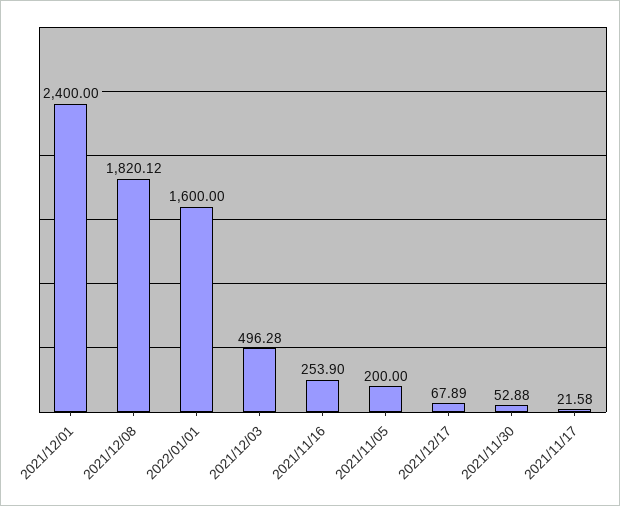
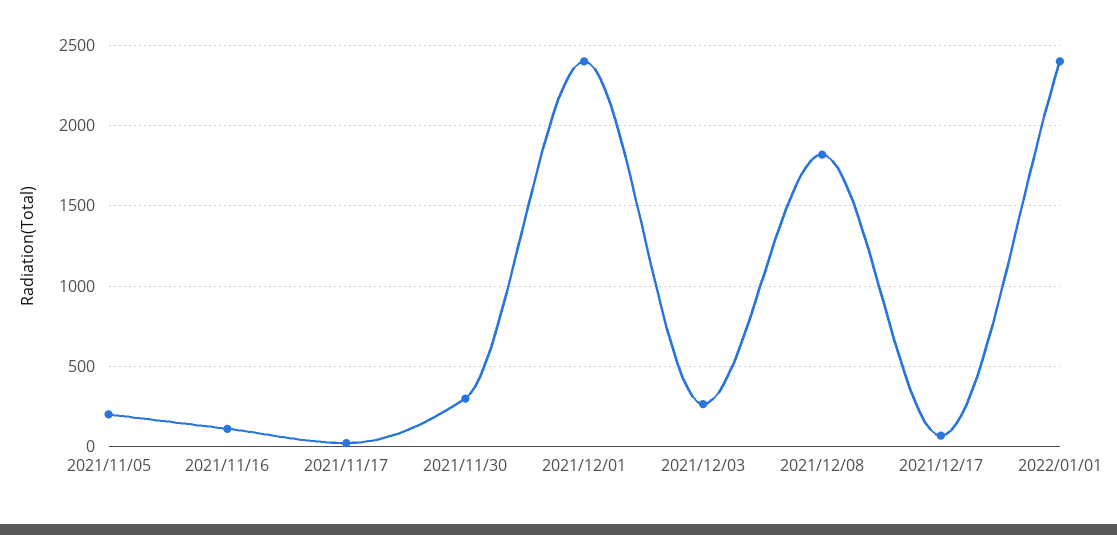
2022/01/01: 1600 -> 2400
2021/12/03: 496.28 -> 250
2021/11/16: 253.9 -> 100
2021/11/30: 52.88 -> 300

